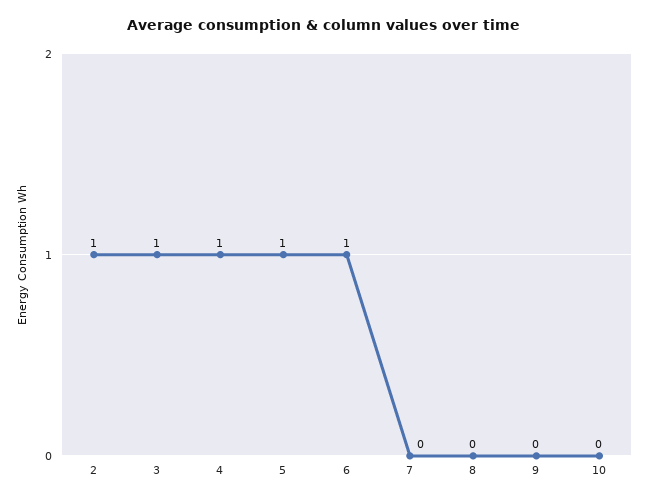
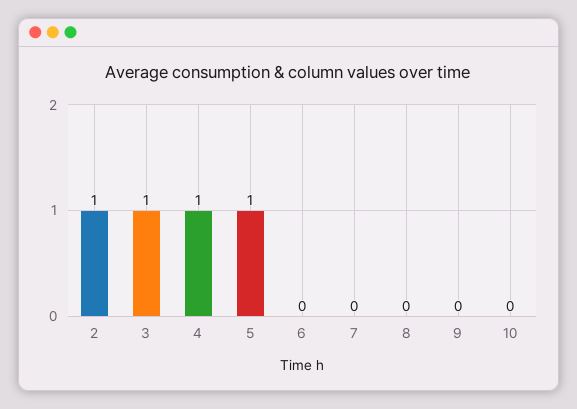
6: 1 -> 0

